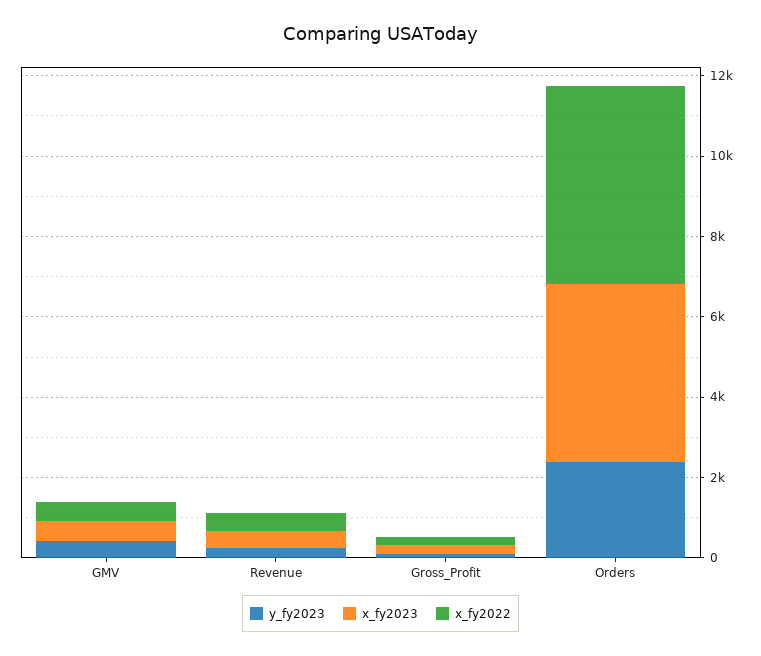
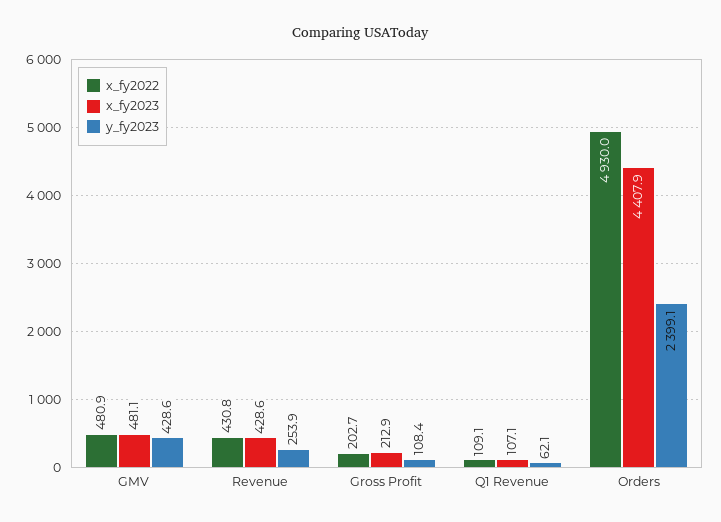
x_fy2022, Q1 Revenue: none -> 109.1
x_fy2023, Q1 Revenue: none -> 107.1
y_fy2023, Q1 Revenue: none -> 62.1

